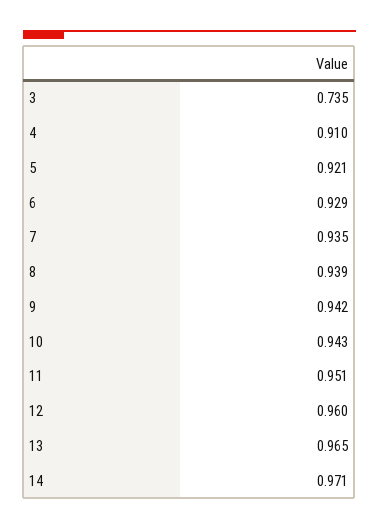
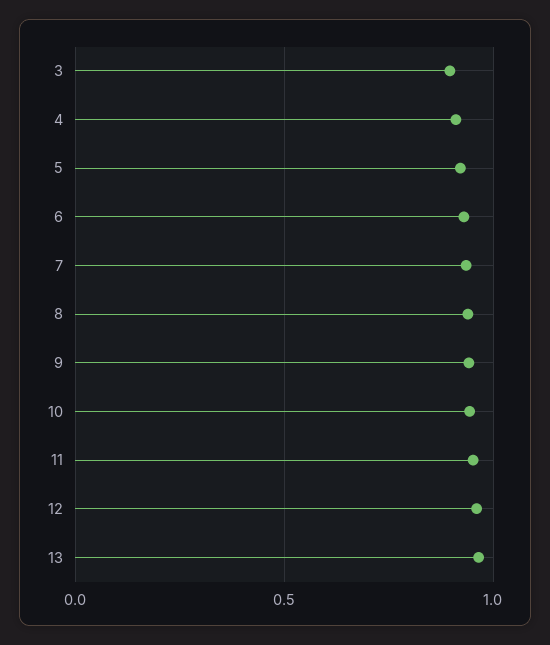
3: 0.735 -> 0.9
14: 0.971 -> none

